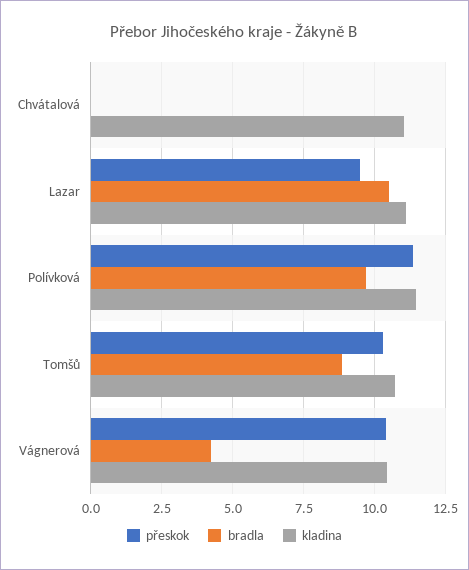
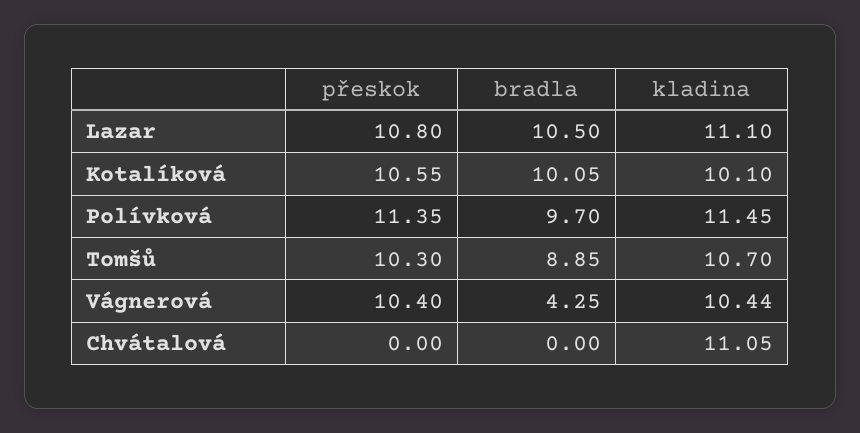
přeskok, Lazar: 9.5 -> 10.8
přeskok, Kotalíková: none -> 10.55
bradla, Kotalíková: none -> 10.05
kladina, Kotalíková: none -> 10.1

